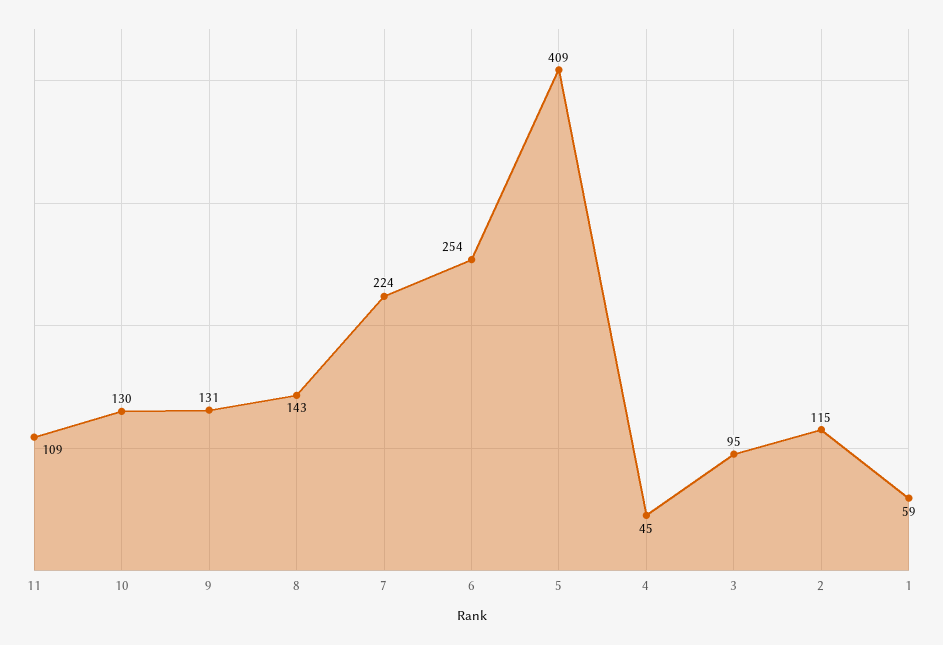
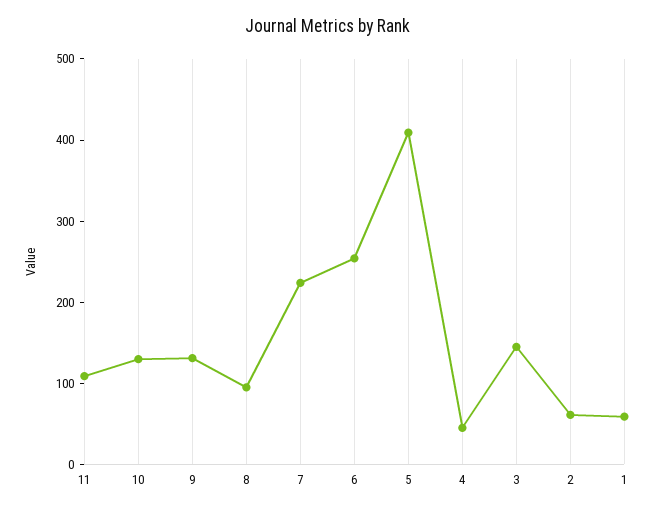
8: 143 -> 100
3: 95 -> 140
2: 115 -> 60

